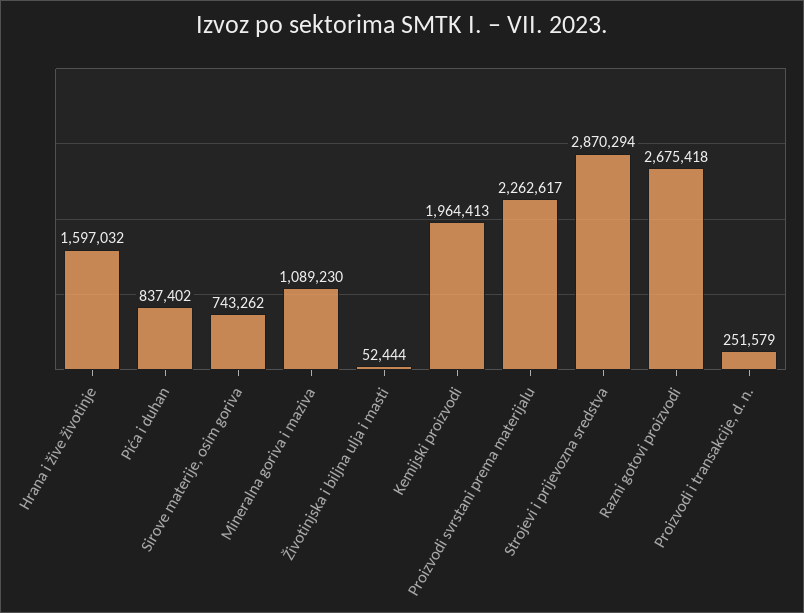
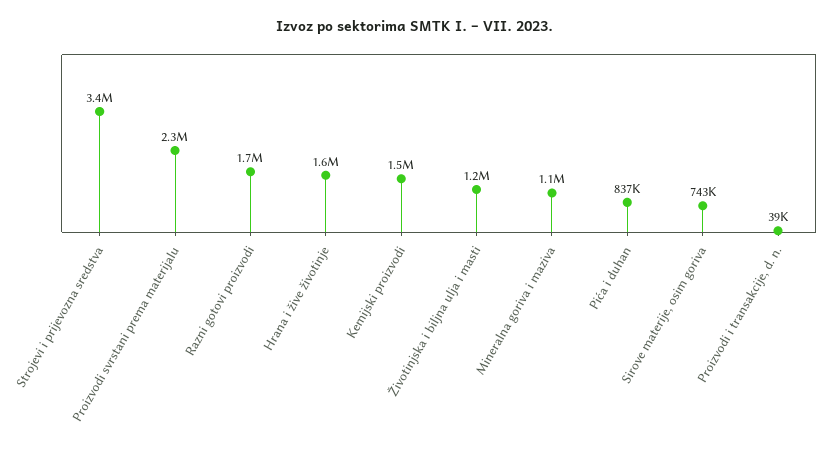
Životinjska i biljna ulja i masti: 52444 -> 1200000
Kemijski proizvodi: 1964413 -> 1500000
Strojevi i prijevozna sredstva: 2870294 -> 3400000
Razni gotovi proizvodi: 2675418 -> 1700000
Proizvodi i transakcije, d. n.: 251579 -> 39000

